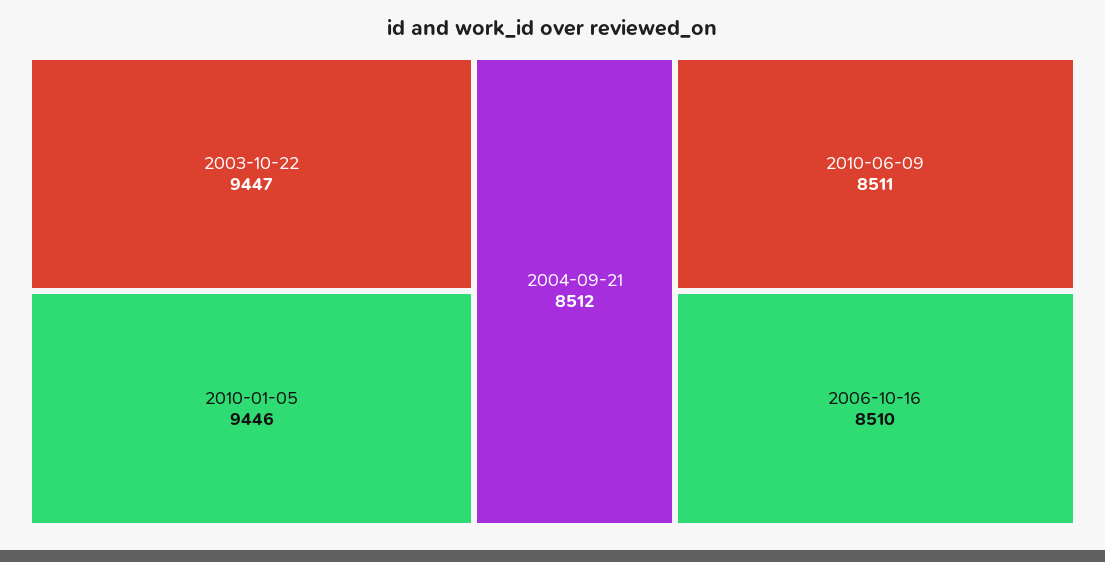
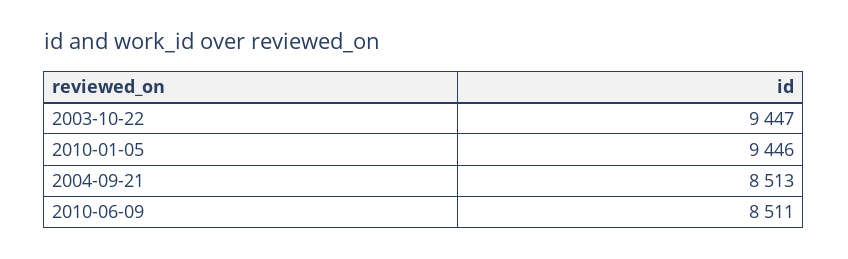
2004-09-21: 8512 -> 8513
2006-10-16: 8510 -> none

